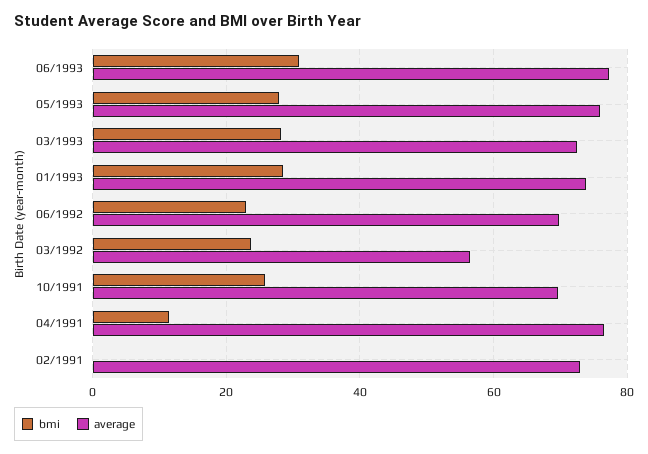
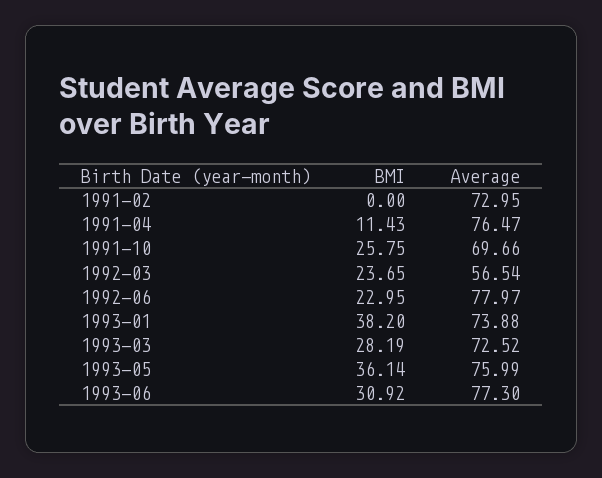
bmi, 05/1993: 28 -> 36.14
bmi, 01/1993: 28 -> 38.2
average, 06/1992: 70 -> 77.97

